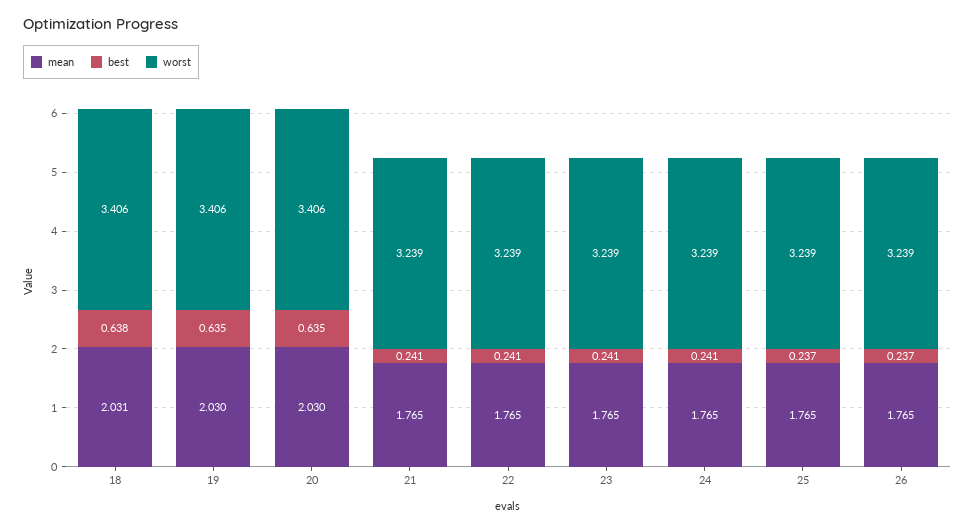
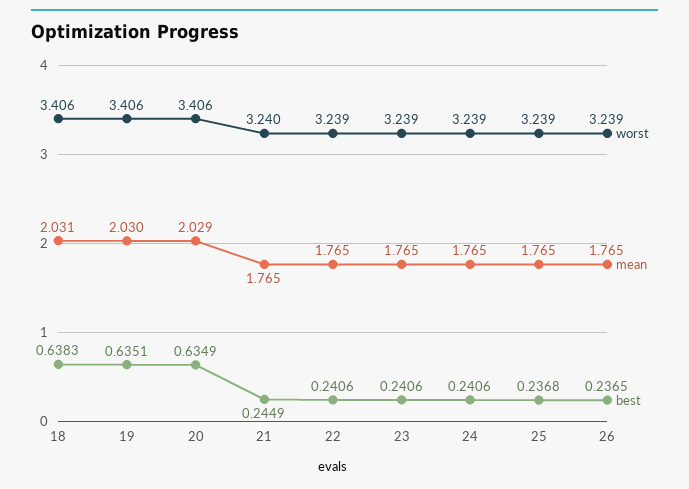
mean, 20: 2.03 -> 2.029
best, 21: 0.241 -> 0.2449
worst, 21: 3.239 -> 3.24

